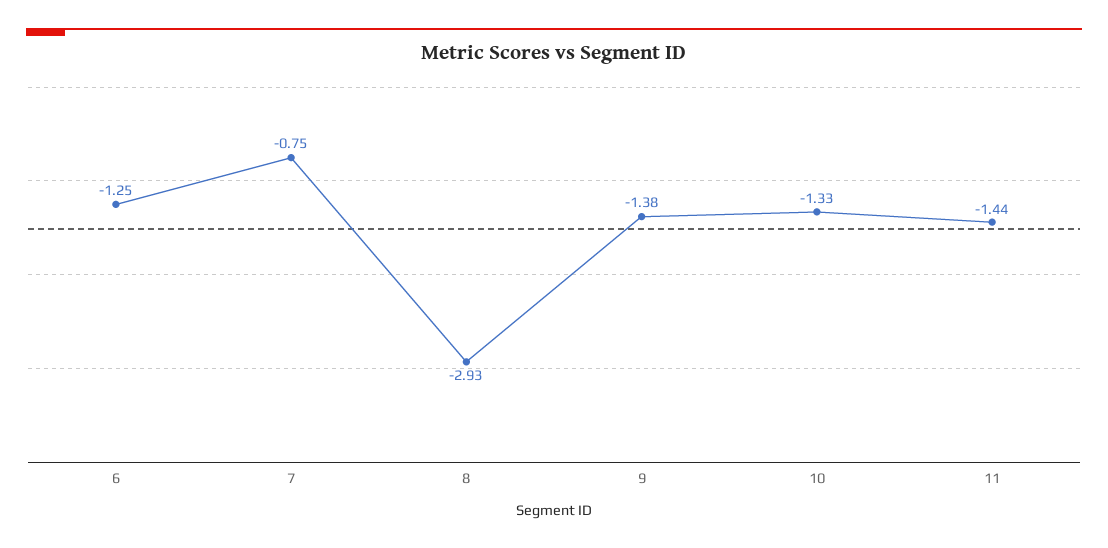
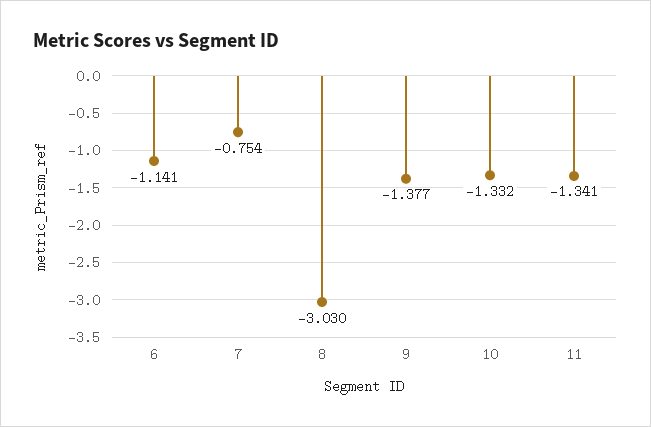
6: -1.25 -> -1.141
8: -2.93 -> -3.03
11: -1.44 -> -1.341

